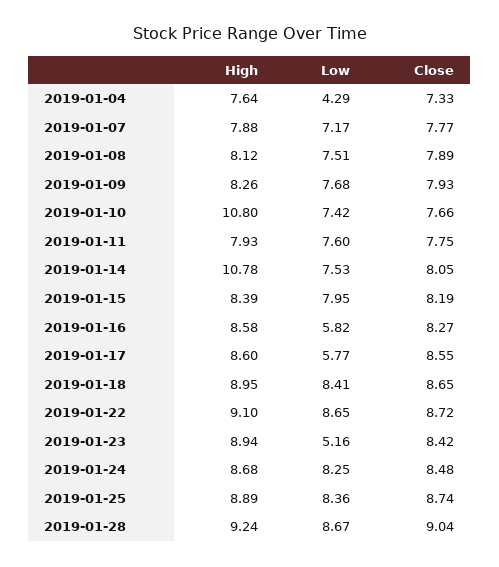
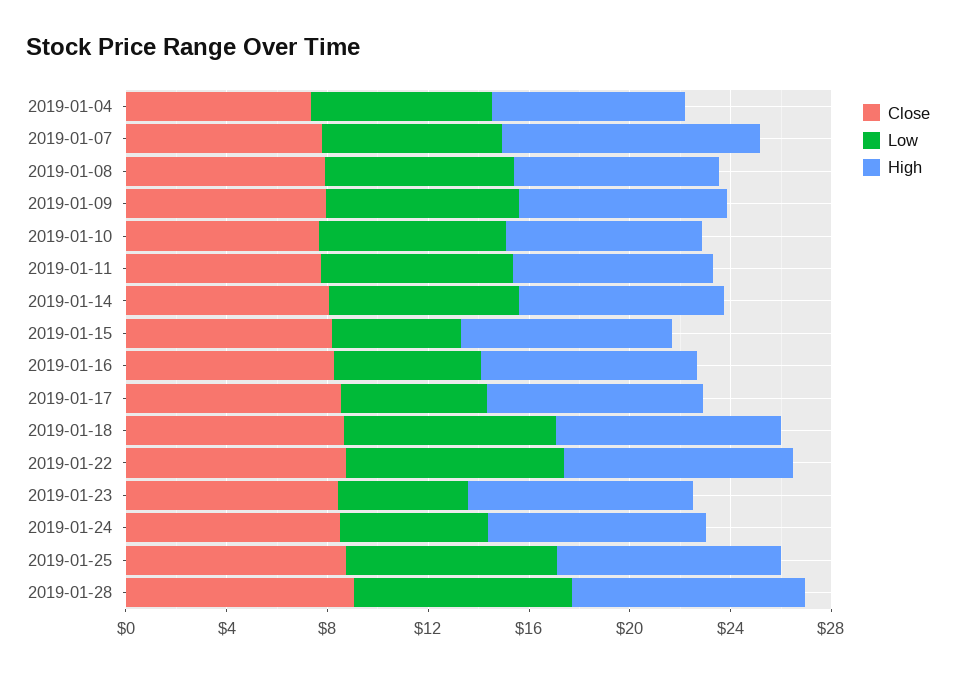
Low, 2019-01-04: 4.29 -> 7
High, 2019-01-07: 7.88 -> 10
High, 2019-01-10: 10.8 -> 8
High, 2019-01-14: 10.78 -> 8
Low, 2019-01-15: 7.95 -> 5
Low, 2019-01-24: 8.25 -> 6

